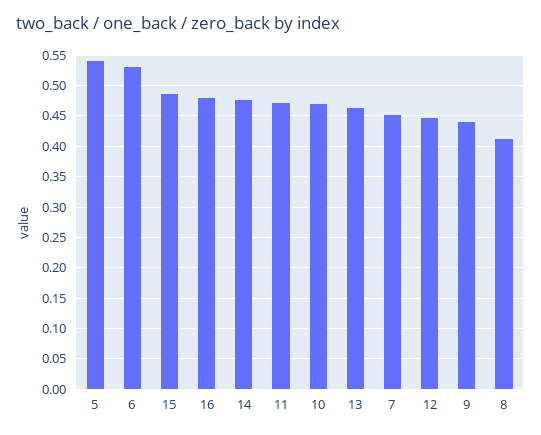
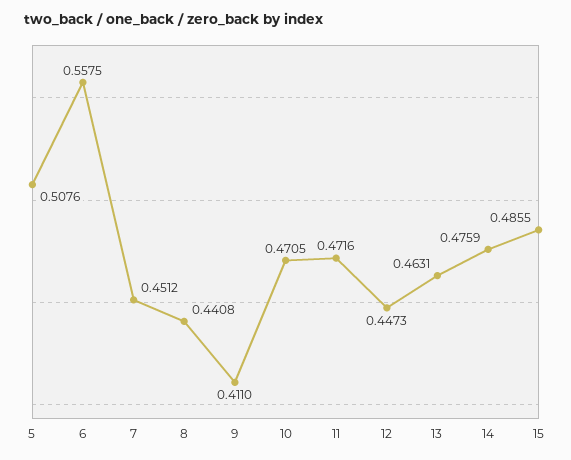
5: 0.54 -> 0.5076
6: 0.53 -> 0.5575
16: 0.48 -> none
9: 0.44 -> 0.411
8: 0.41 -> 0.4408

